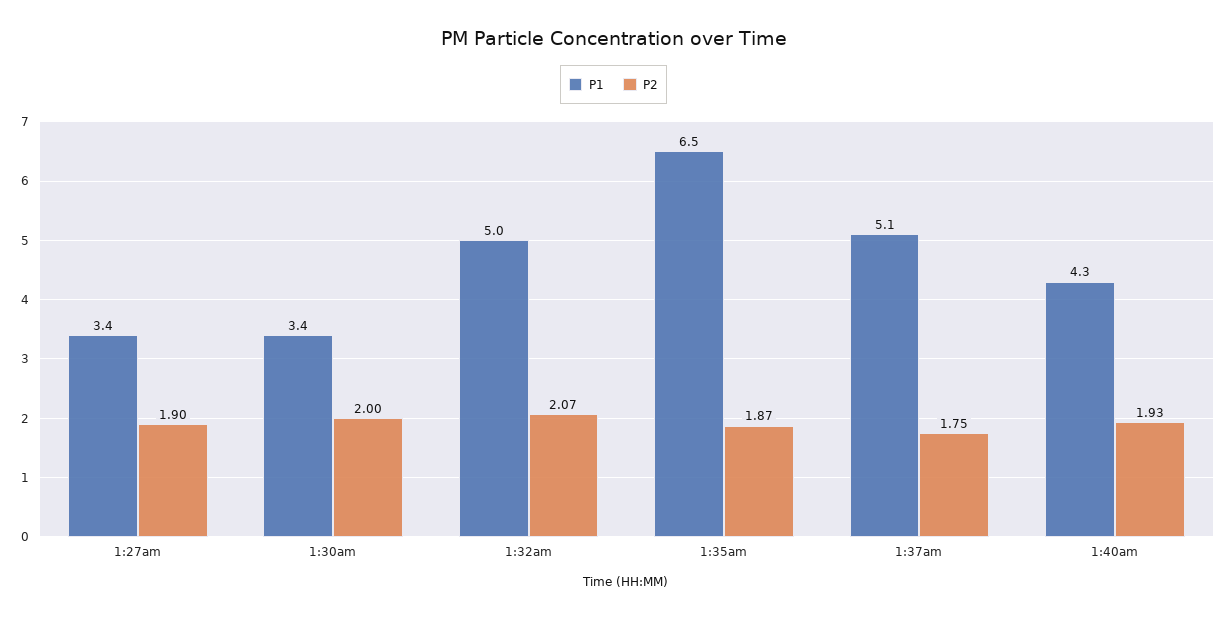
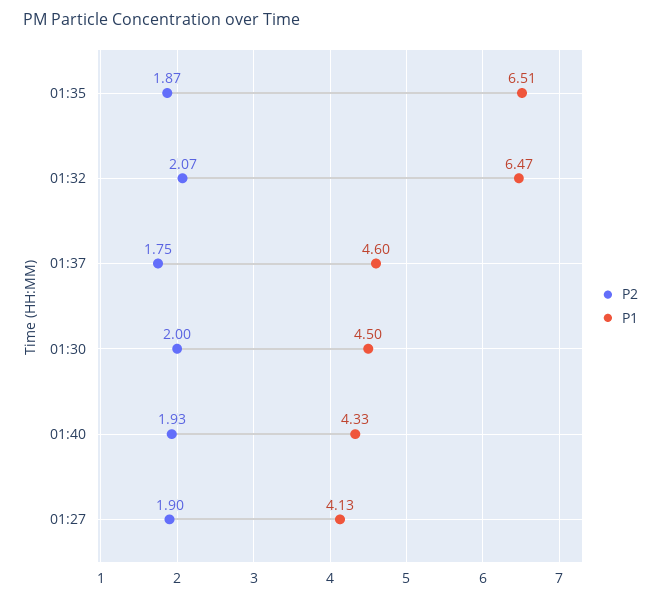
P1, 1:27am: 3.4 -> 4.13
P1, 1:30am: 3.4 -> 4.5
P1, 1:32am: 5 -> 6.47
P1, 1:37am: 5.1 -> 4.6

